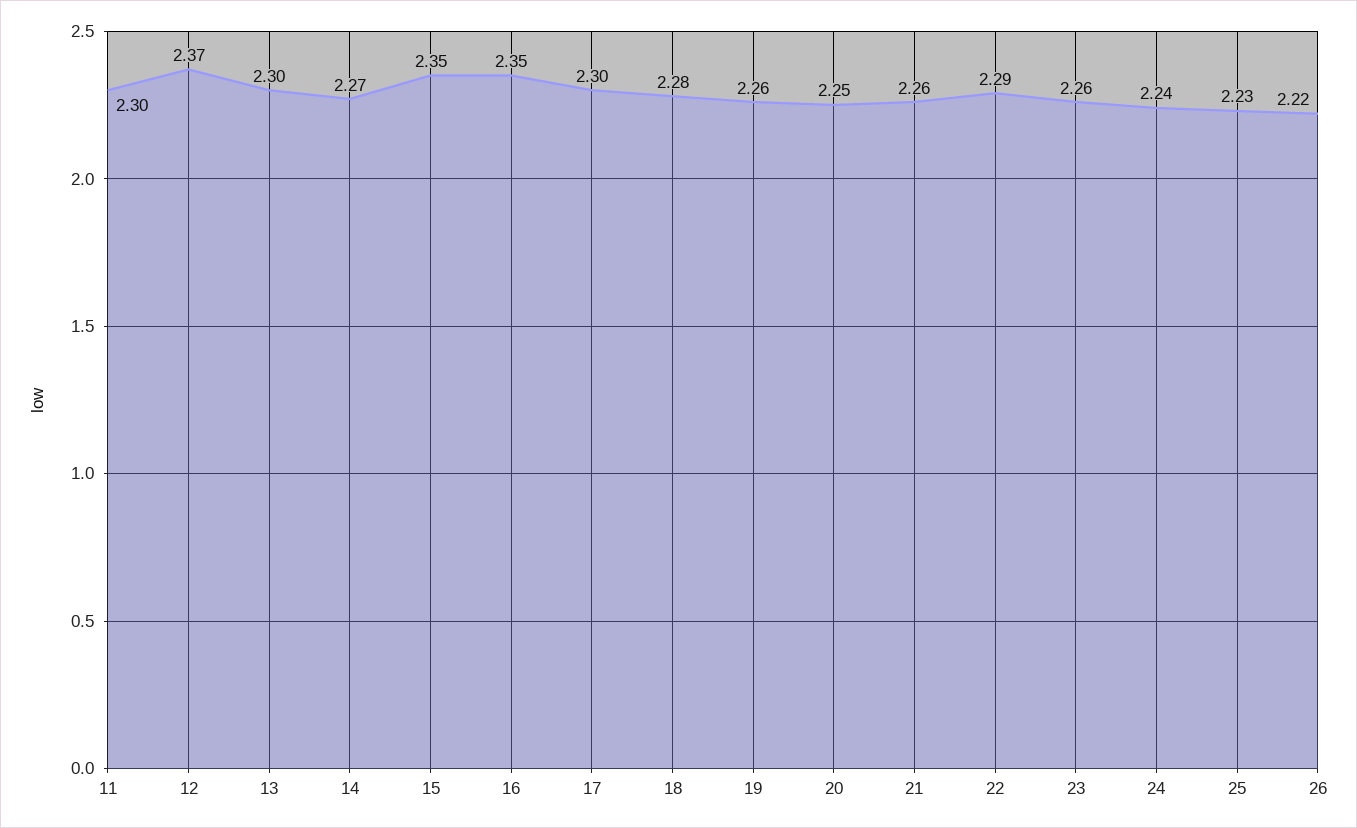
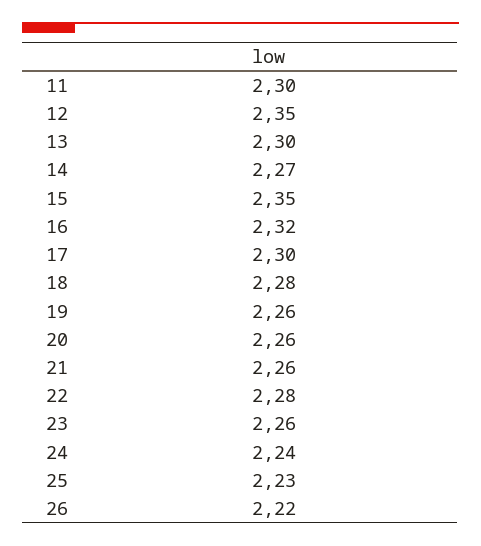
12: 2.37 -> 2.35
16: 2.35 -> 2.32
20: 2.25 -> 2.26
22: 2.29 -> 2.28

